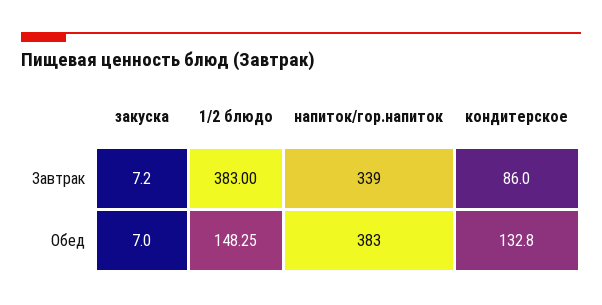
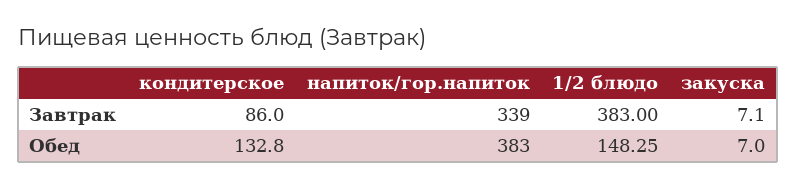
закуска, Завтрак: 7.2 -> 7.1

